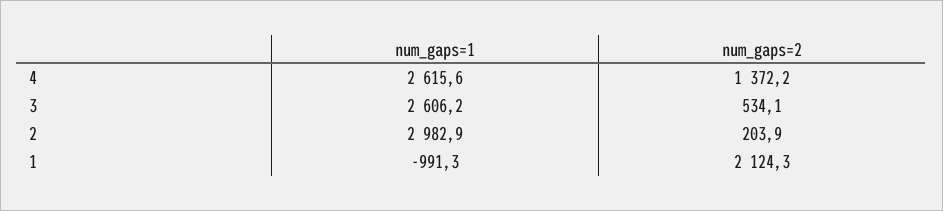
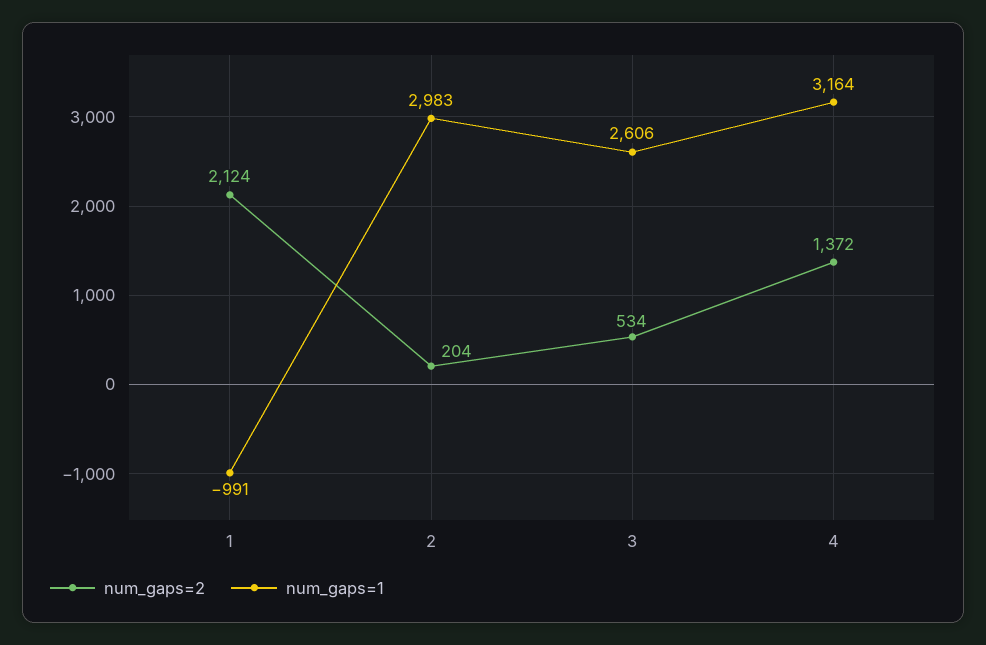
num_gaps=1, 4: 2615.6 -> 3164

